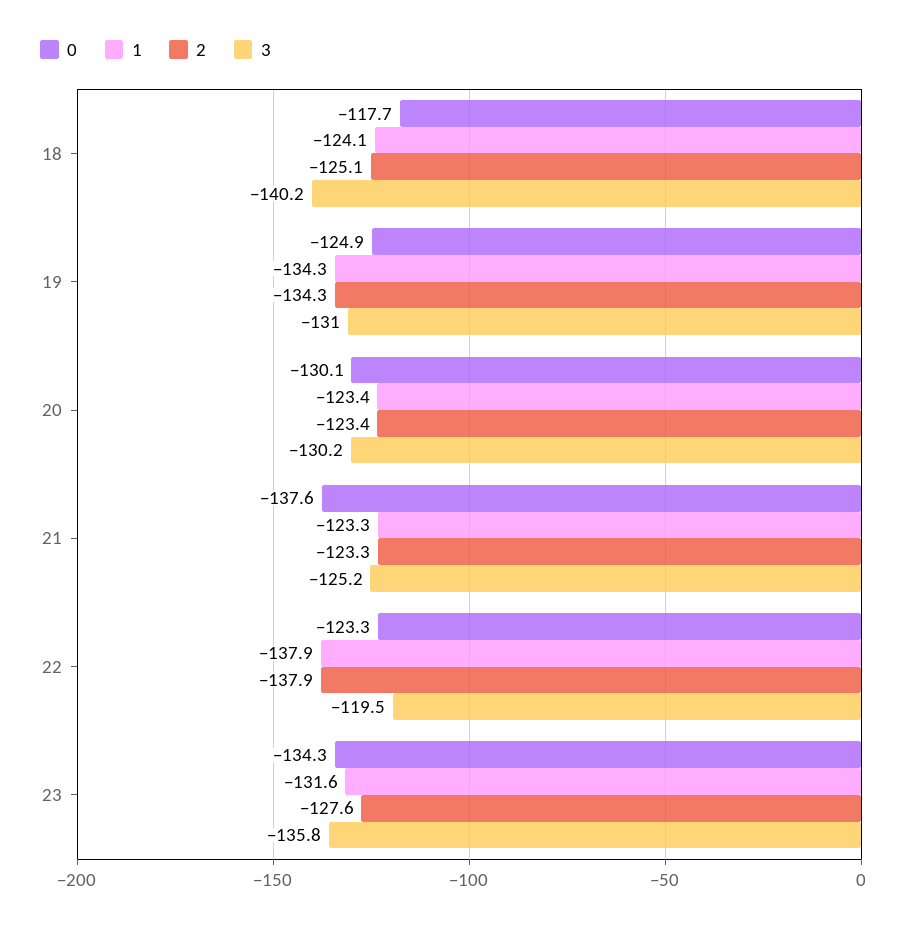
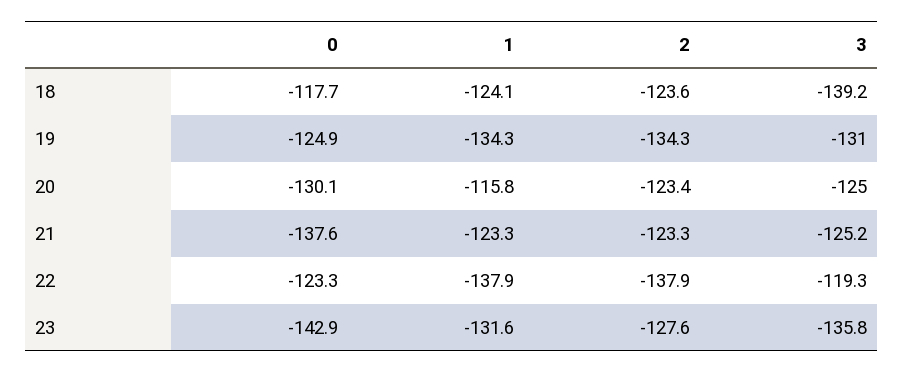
2, 18: -125.1 -> -123.6
3, 18: -140.2 -> -139.2
1, 20: -123.4 -> -115.8
3, 20: -130.2 -> -125
3, 22: -119.5 -> -119.3
0, 23: -134.3 -> -142.9

